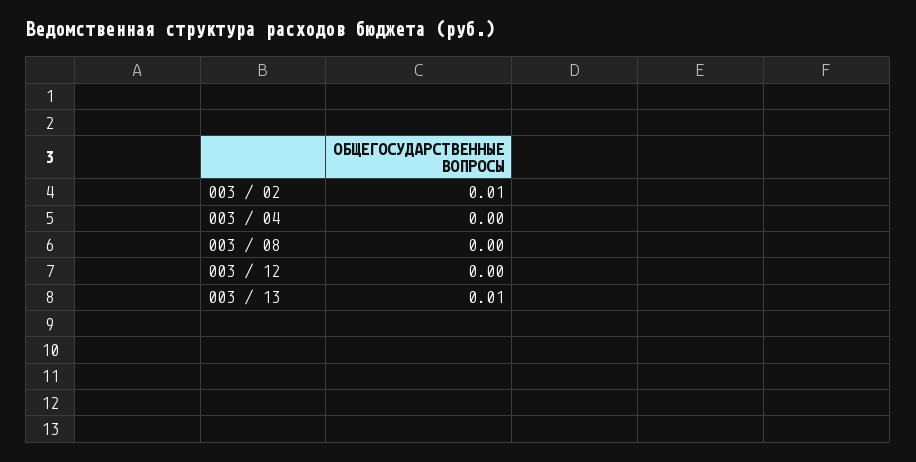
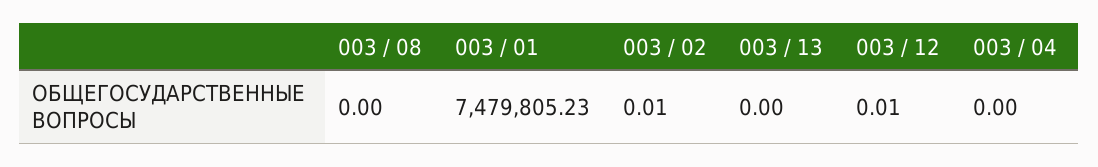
003 / 12: 0 -> 0.01
003 / 13: 0.01 -> 0
003 / 01: none -> 7479805.23

